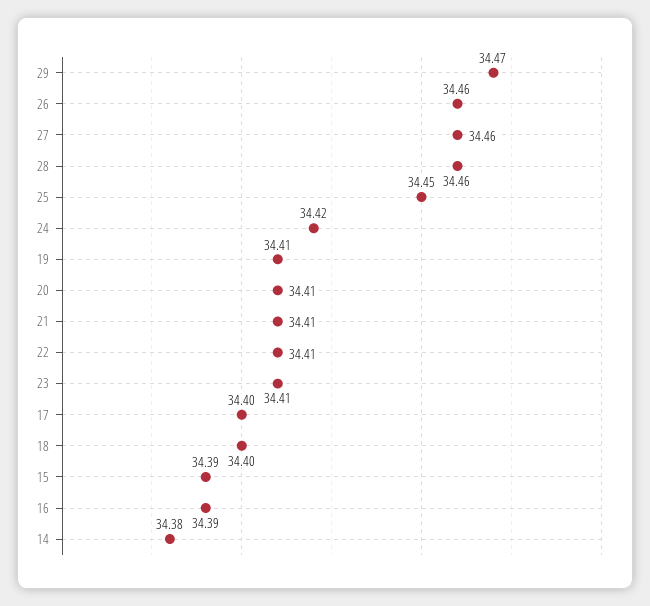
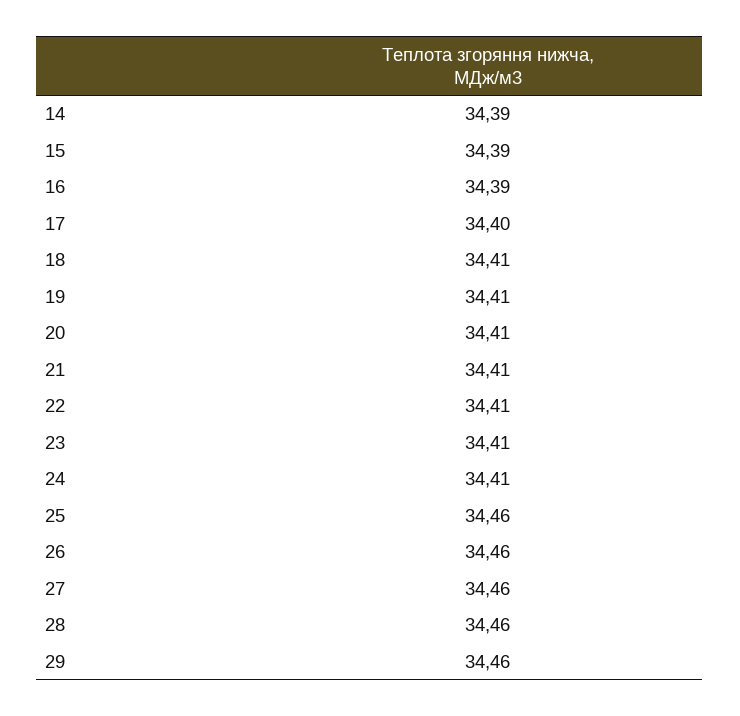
29: 34.47 -> 34.46
25: 34.45 -> 34.46
24: 34.42 -> 34.41
18: 34.4 -> 34.41
14: 34.38 -> 34.39

